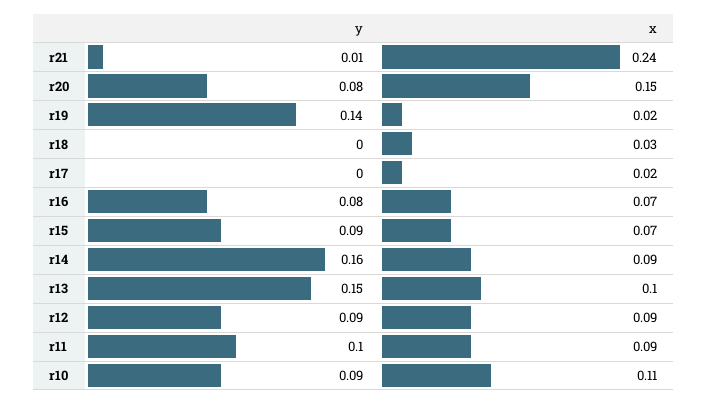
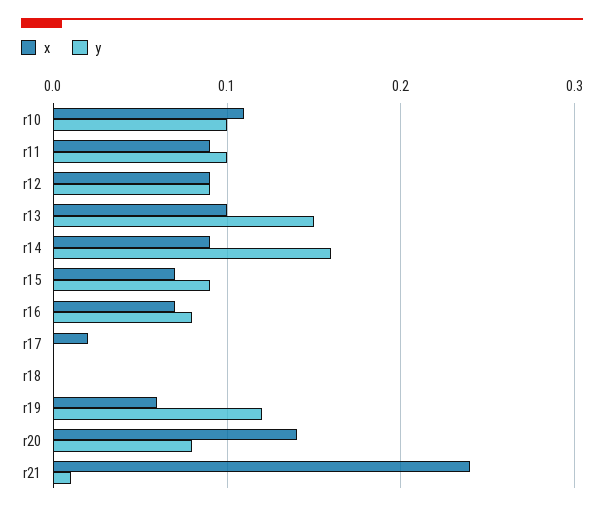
x, r20: 0.15 -> 0.14
y, r19: 0.14 -> 0.12
x, r19: 0.02 -> 0.06
x, r18: 0.03 -> 0
y, r10: 0.09 -> 0.1

